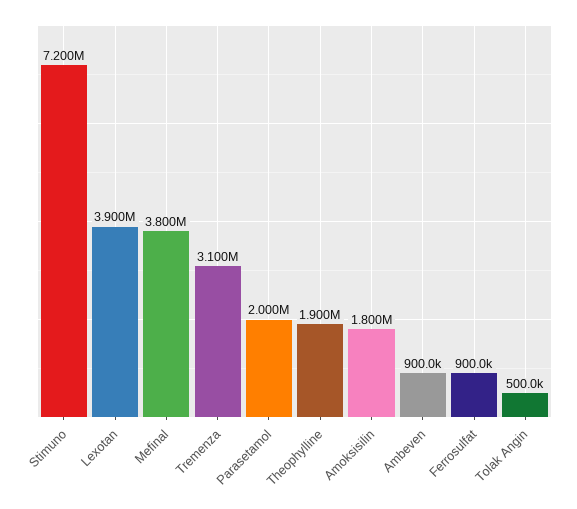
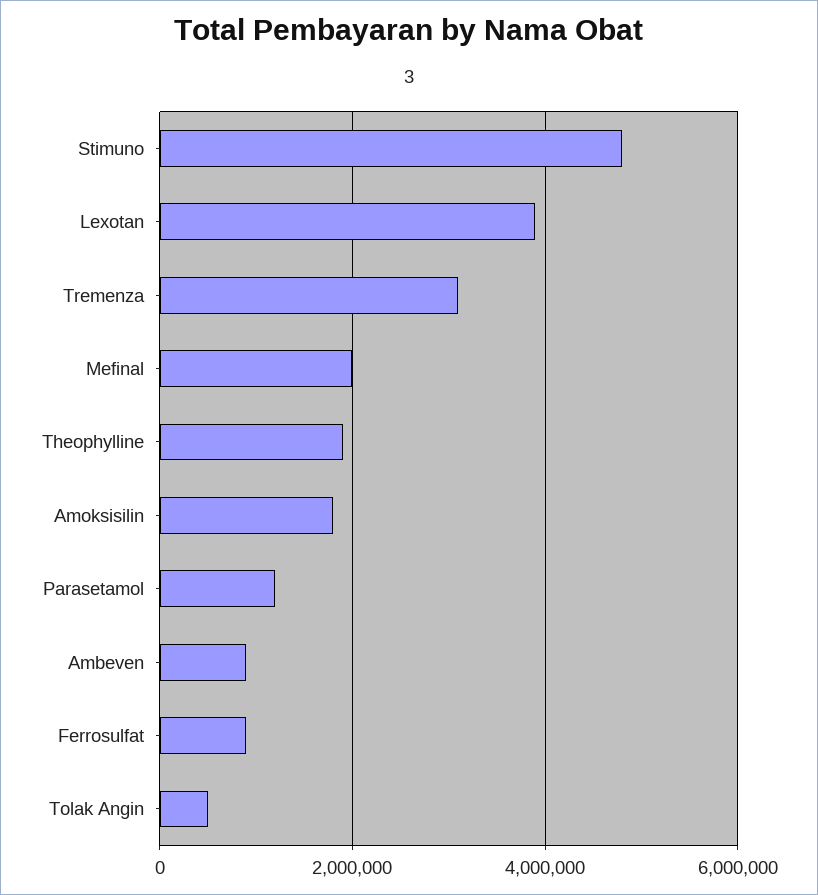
Stimuno: 7200000 -> 4800000
Mefinal: 3800000 -> 2000000
Parasetamol: 2000000 -> 1200000

